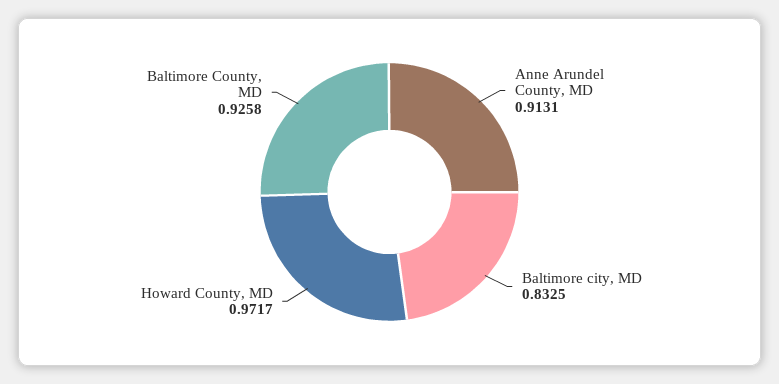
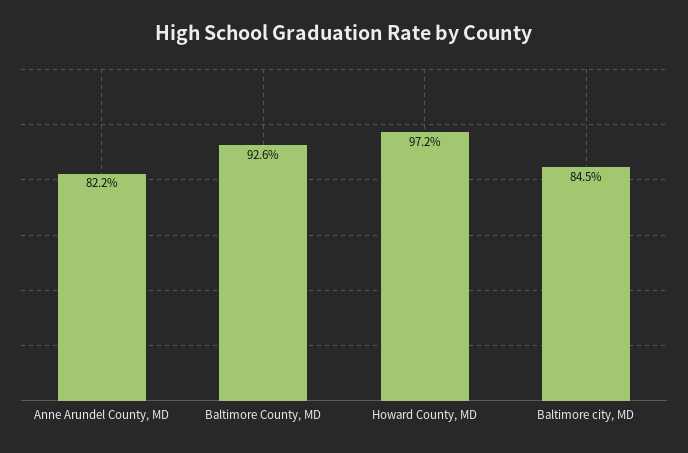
Anne Arundel County, MD: 0.9131 -> 0.822
Baltimore city, MD: 0.8325 -> 0.845

